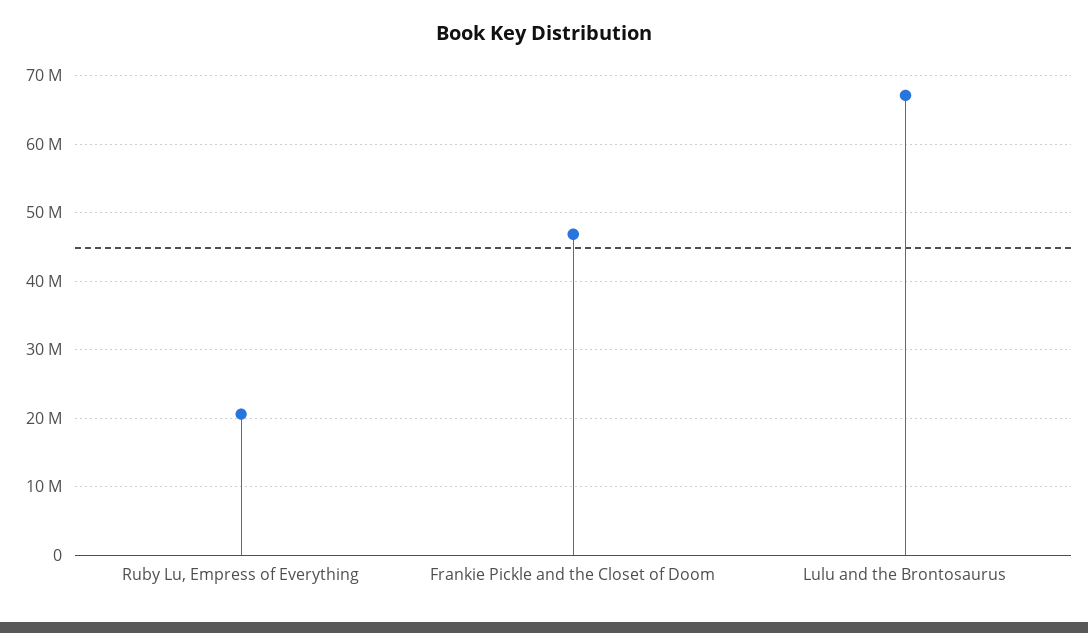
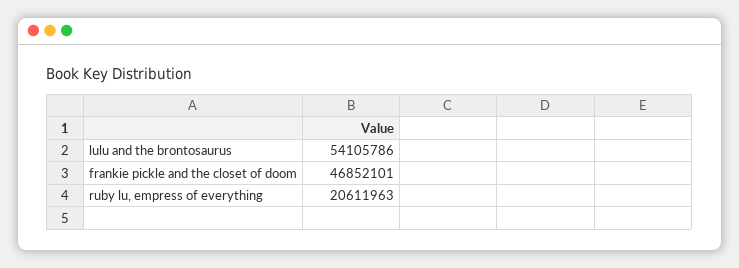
Lulu and the Brontosaurus: 67000000 -> 54105786

